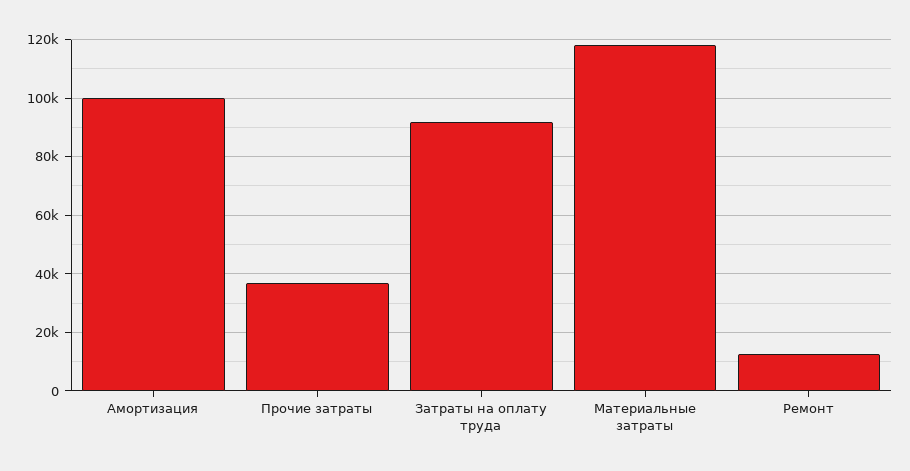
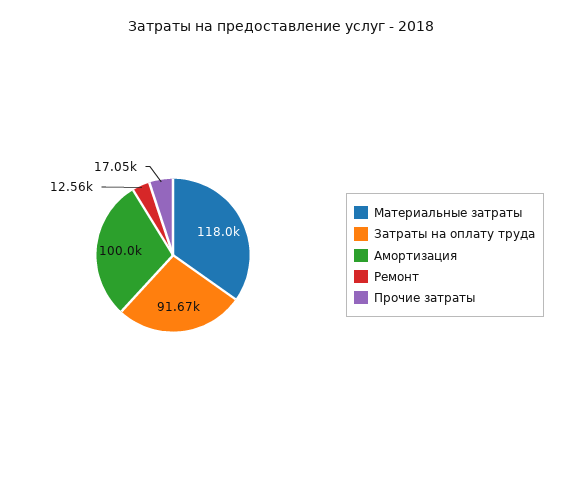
Прочие затраты: 37500 -> 17050

